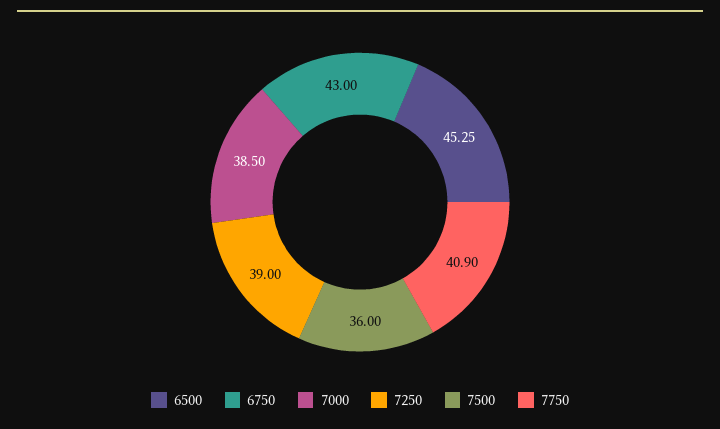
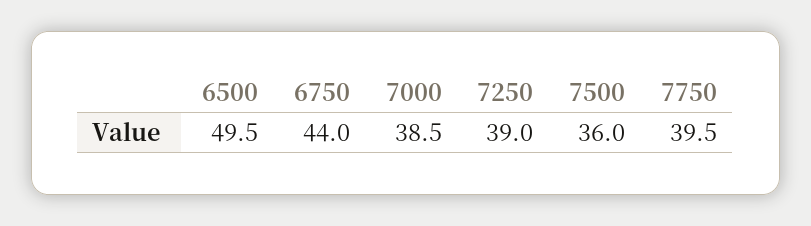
6500: 45.25 -> 49.5
6750: 43 -> 44
7750: 40.9 -> 39.5

